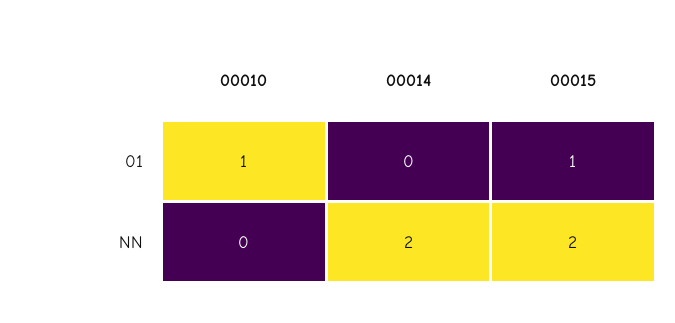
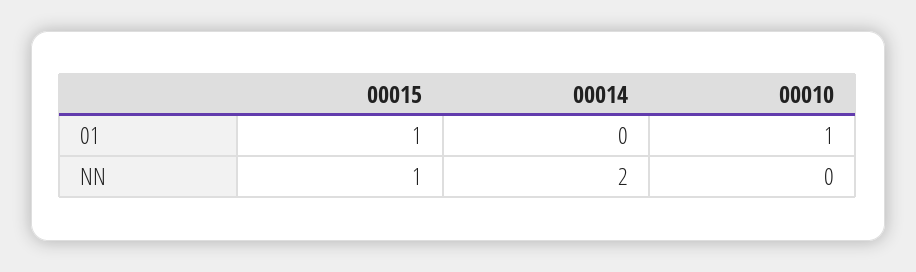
00015, NN: 2 -> 1

